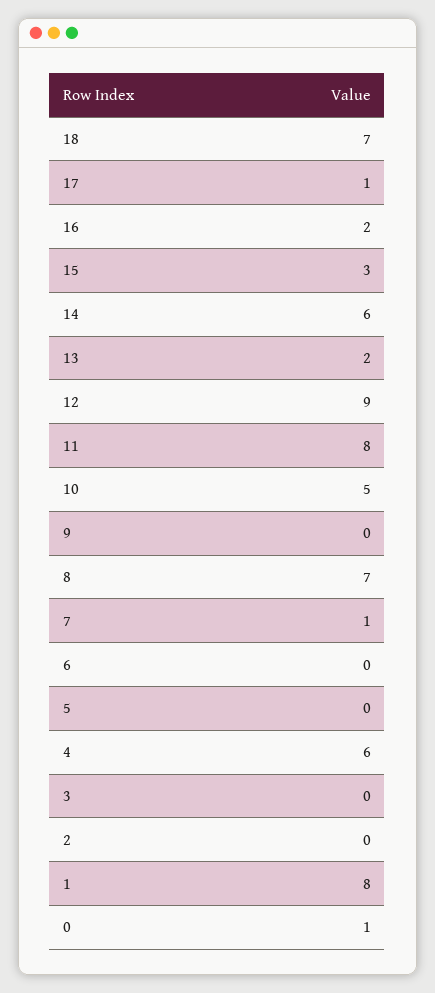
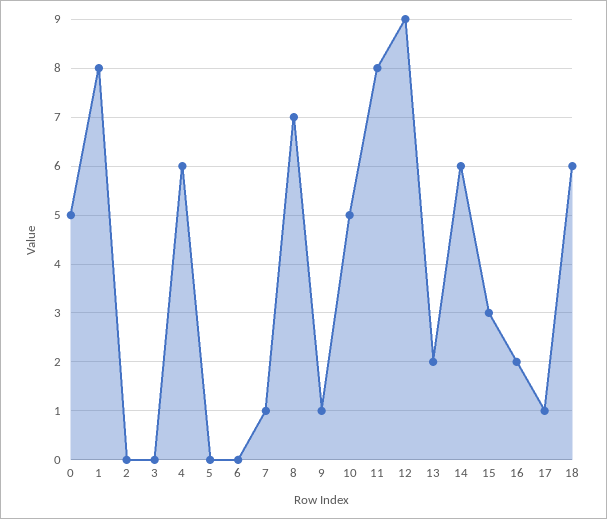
18: 7 -> 6
9: 0 -> 1
0: 1 -> 5

